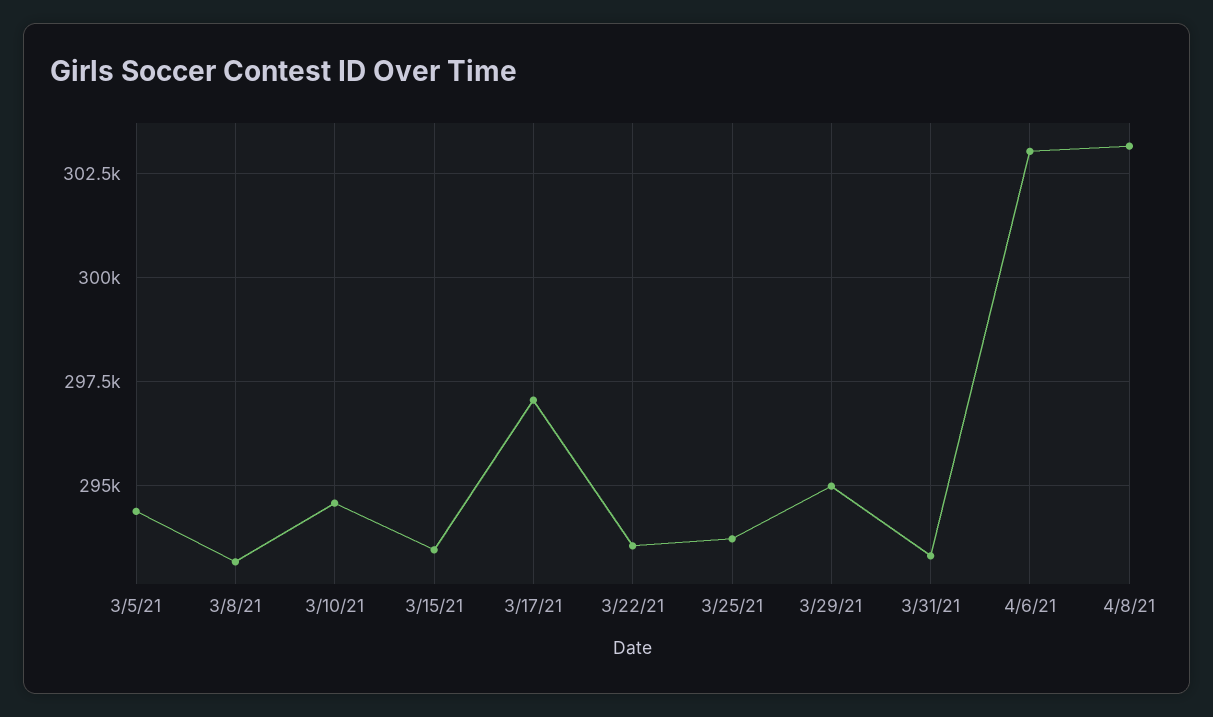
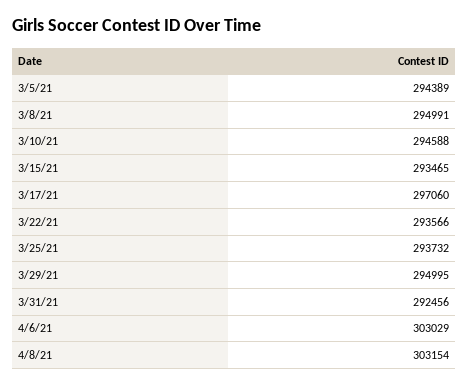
3/8/21: 293250 -> 294991
3/31/21: 293250 -> 292456

